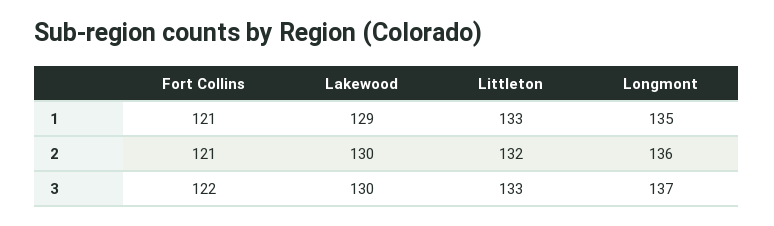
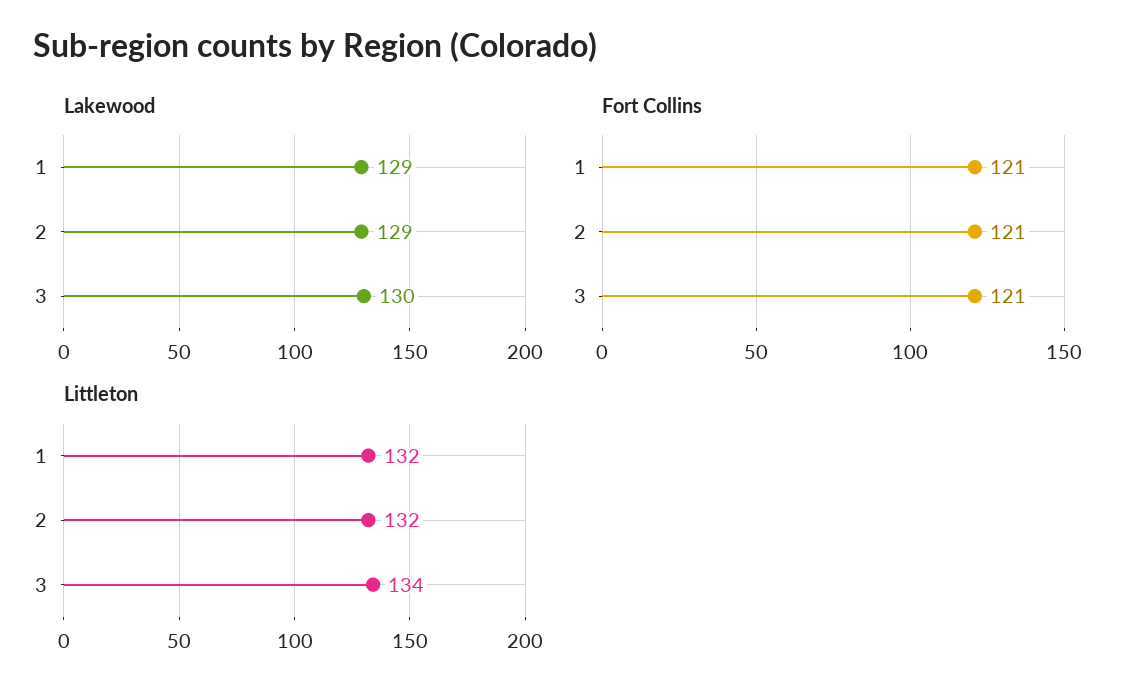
Littleton, 1: 133 -> 132
Longmont, 1: 135 -> none
Lakewood, 2: 130 -> 129
Longmont, 2: 136 -> none
Fort Collins, 3: 122 -> 121
Littleton, 3: 133 -> 134
Longmont, 3: 137 -> none

